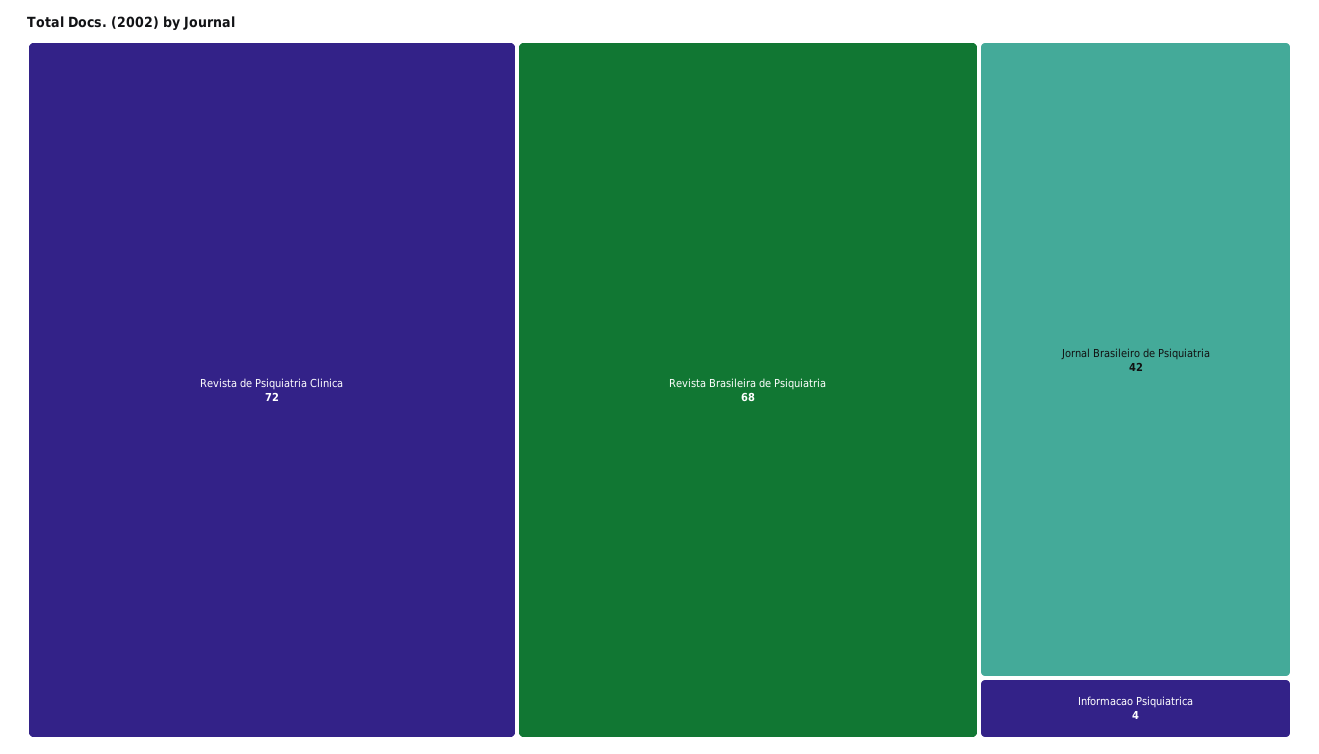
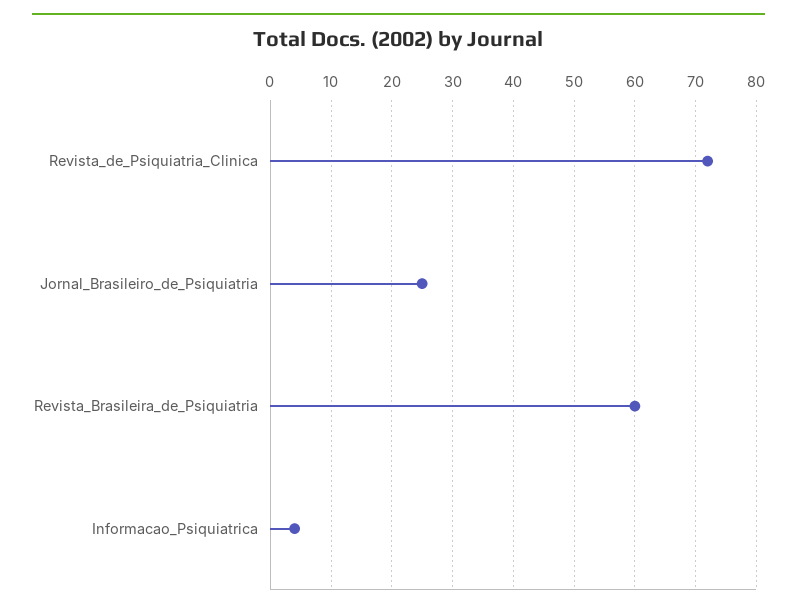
Revista Brasileira de Psiquiatria: 68 -> 60
Jornal Brasileiro de Psiquiatria: 42 -> 25

